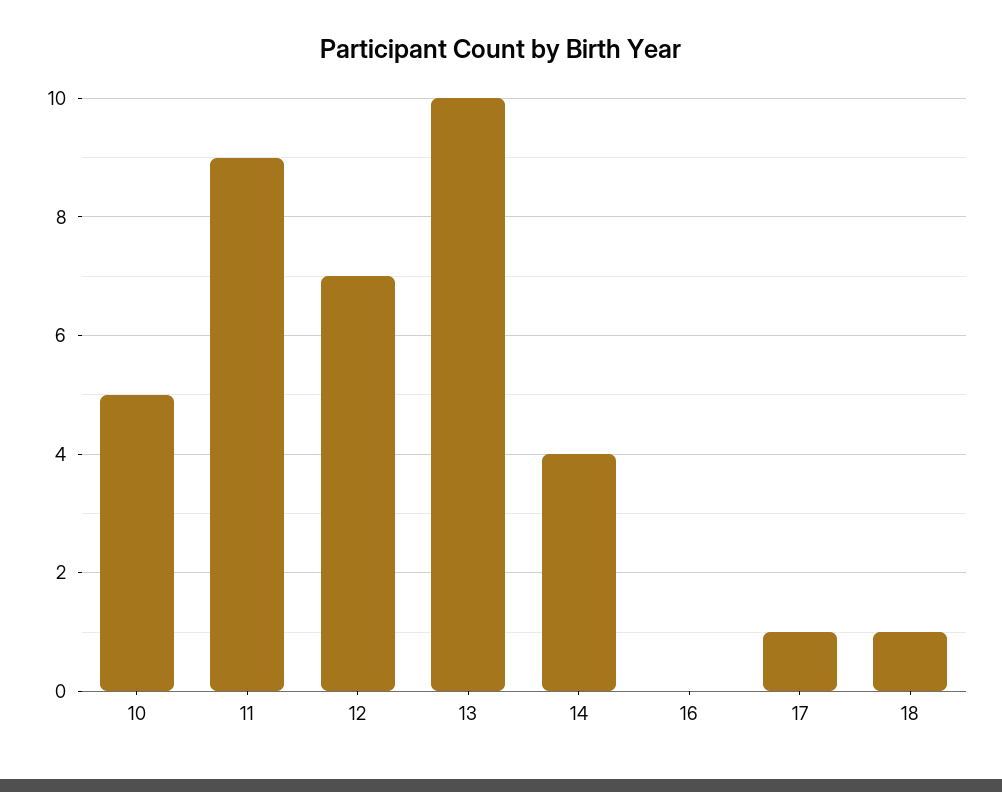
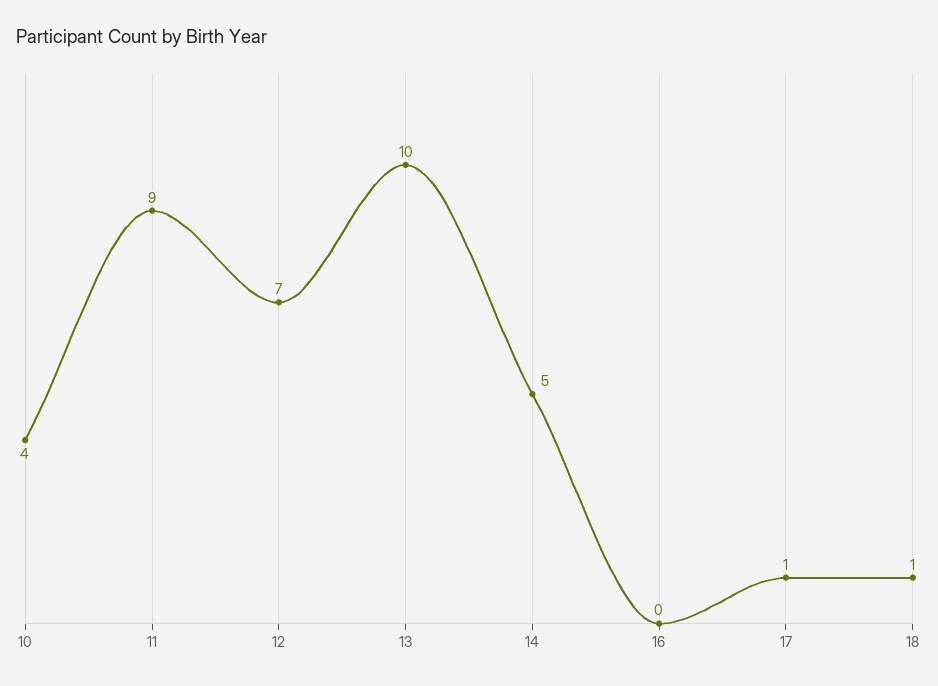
10: 5 -> 4
14: 4 -> 5

